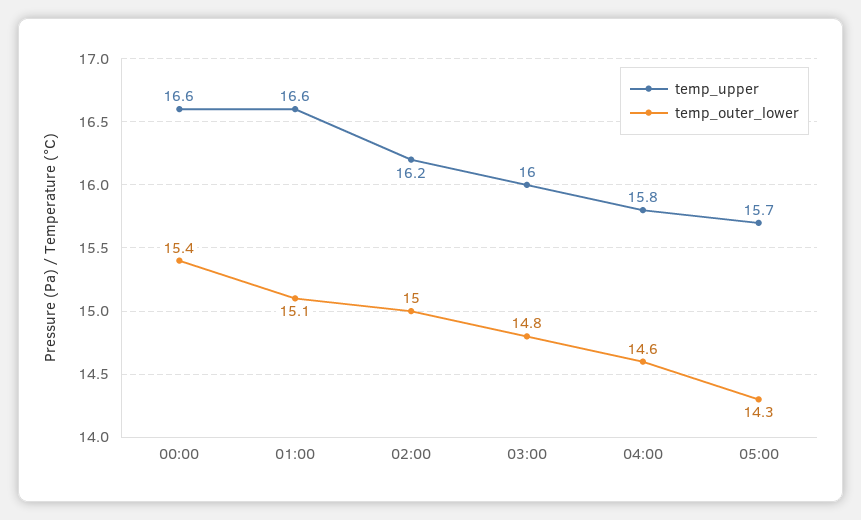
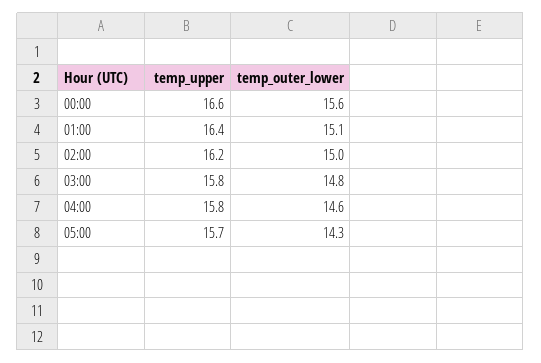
temp_outer_lower, 00:00: 15.4 -> 15.6
temp_upper, 01:00: 16.6 -> 16.4
temp_upper, 03:00: 16 -> 15.8

